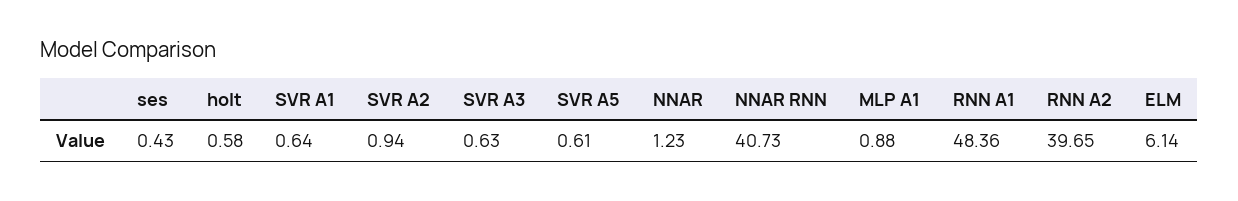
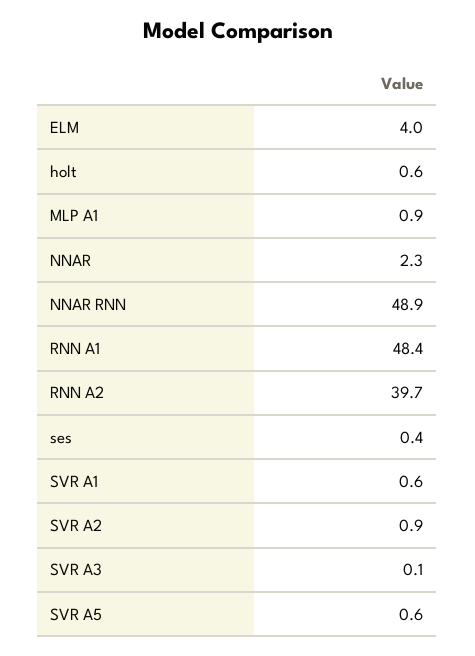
SVR A3: 0.63 -> 0.1
NNAR: 1.23 -> 2.3
NNAR RNN: 40.73 -> 48.9
ELM: 6.14 -> 4

